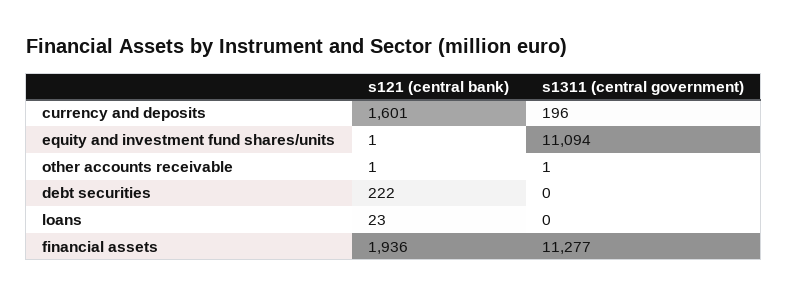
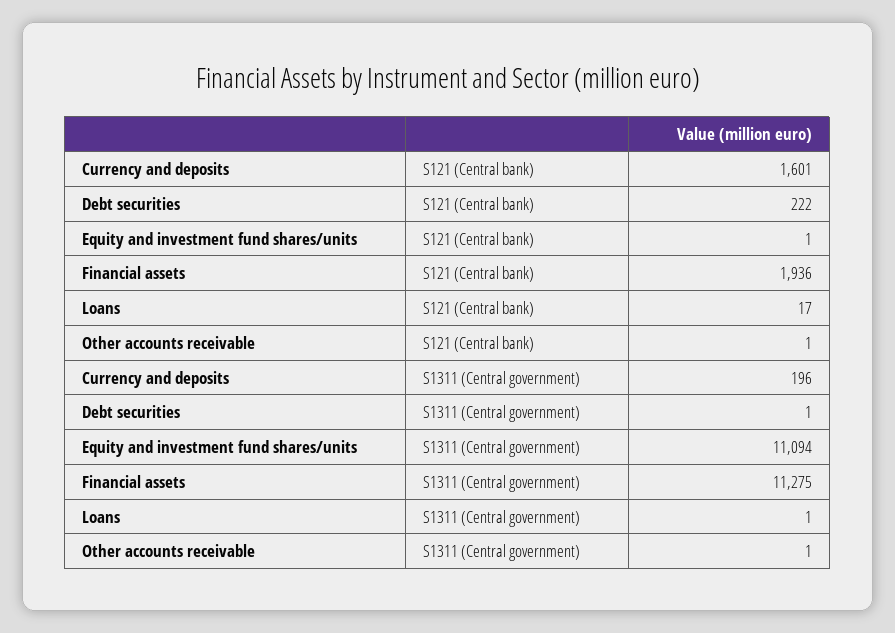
s1311 (central government), debt securities: 0 -> 1
s121 (central bank), loans: 23 -> 17
s1311 (central government), loans: 0 -> 1
s1311 (central government), financial assets: 11277 -> 11275

